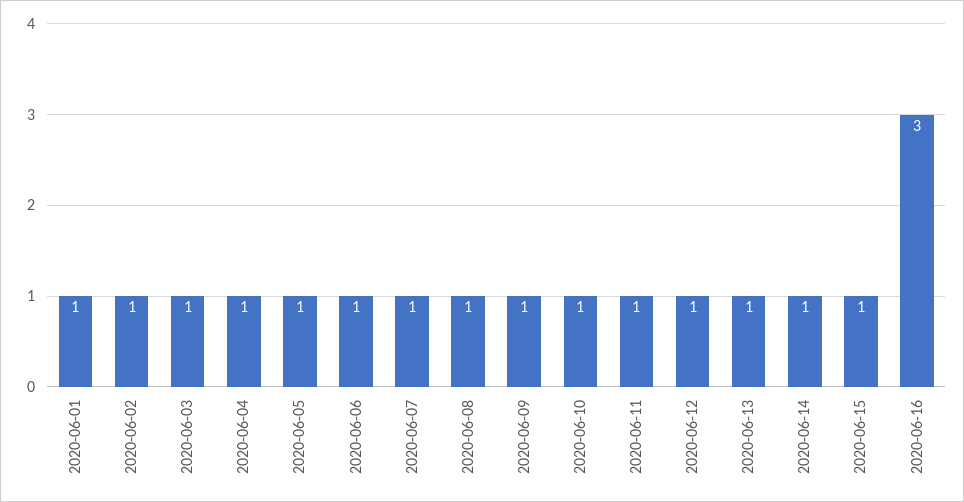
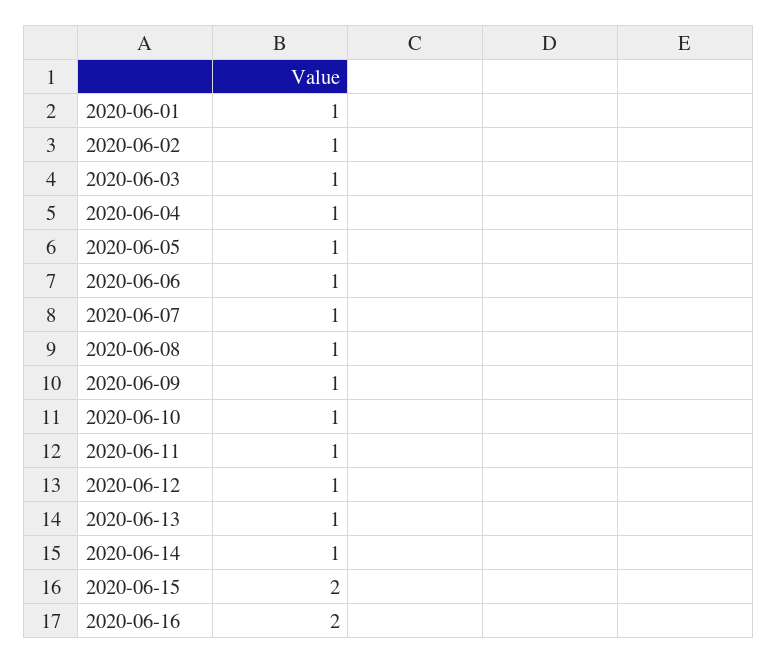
2020-06-15: 1 -> 2
2020-06-16: 3 -> 2

